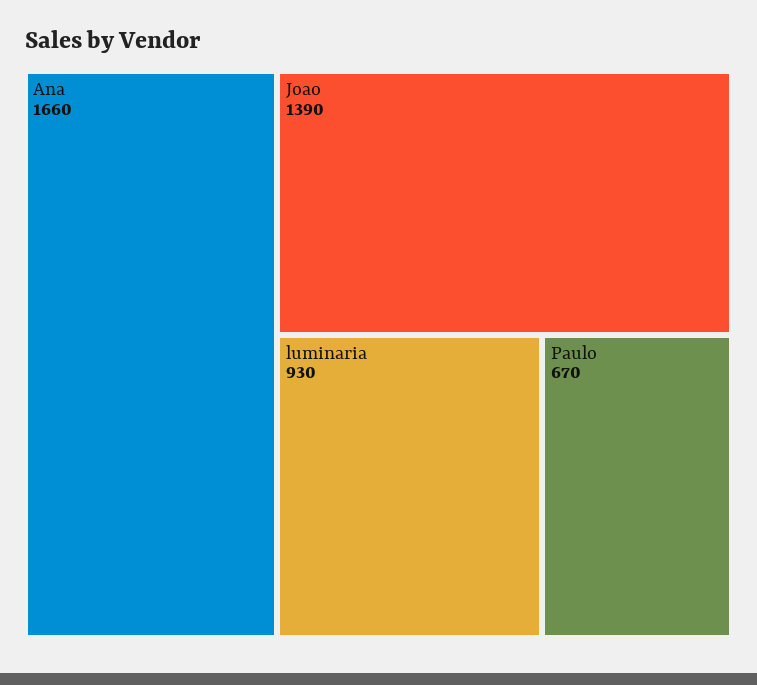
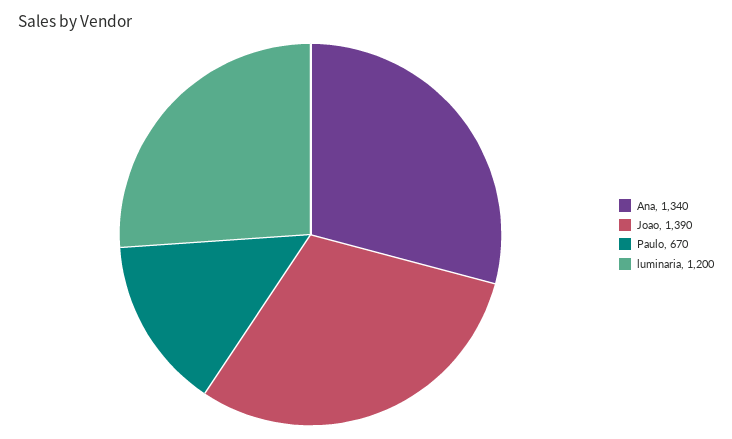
Ana: 1660 -> 1340
luminaria: 930 -> 1200

